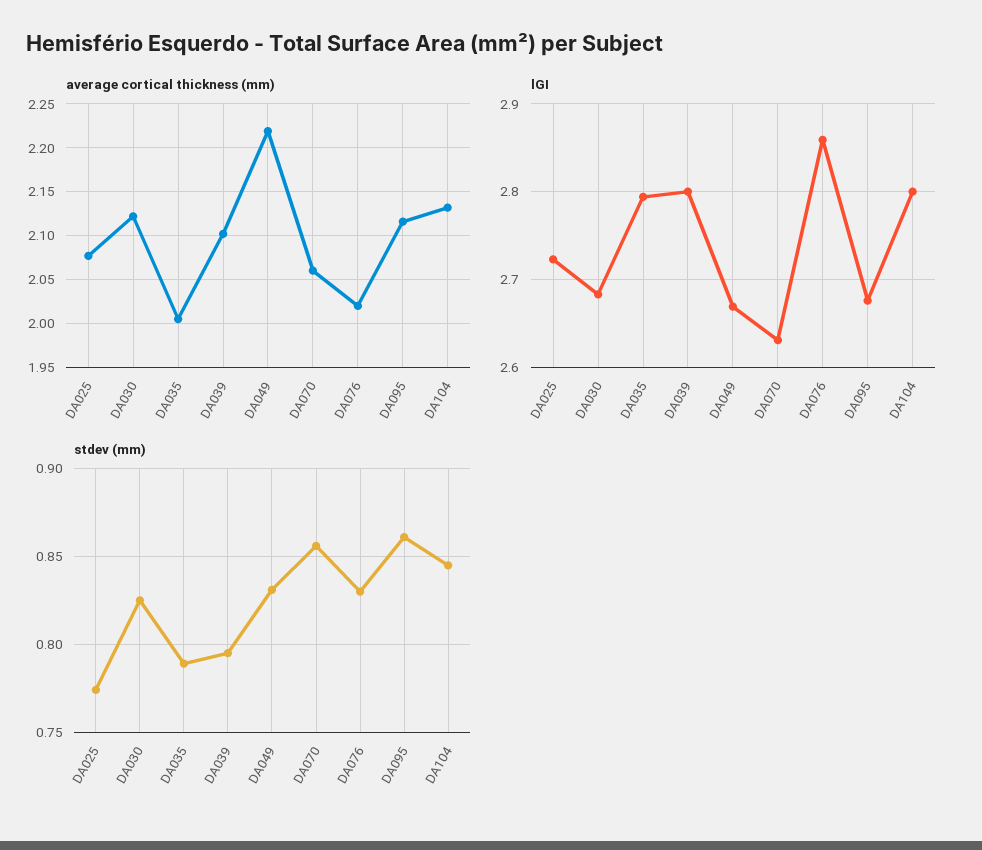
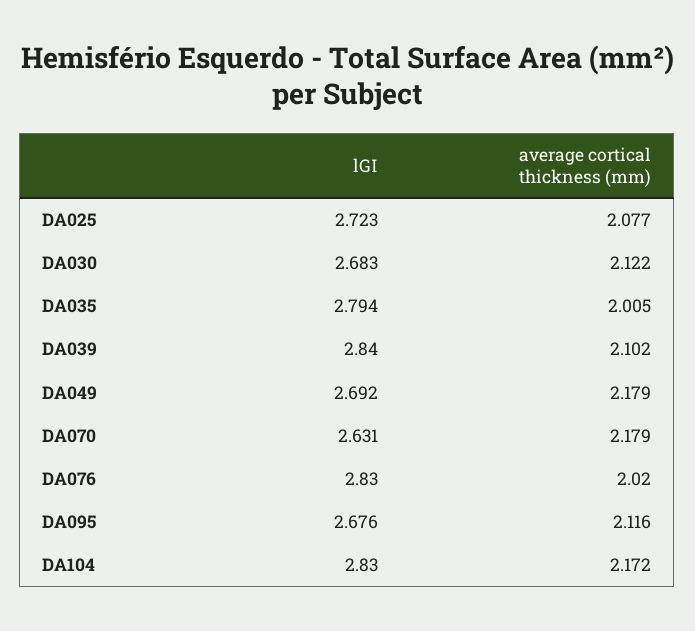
average cortical thickness (mm), DA049: 2.22 -> 2.179
average cortical thickness (mm), DA070: 2.06 -> 2.179
average cortical thickness (mm), DA104: 2.13 -> 2.172
lGI, DA039: 2.8 -> 2.84
lGI, DA049: 2.67 -> 2.692
lGI, DA076: 2.86 -> 2.83
lGI, DA104: 2.8 -> 2.83
stdev (mm), DA025: 0.775 -> none
stdev (mm), DA030: 0.825 -> none
stdev (mm), DA035: 0.79 -> none
stdev (mm), DA039: 0.795 -> none
stdev (mm), DA049: 0.83 -> none
stdev (mm), DA070: 0.855 -> none
stdev (mm), DA076: 0.83 -> none
stdev (mm), DA095: 0.86 -> none
stdev (mm), DA104: 0.845 -> none

